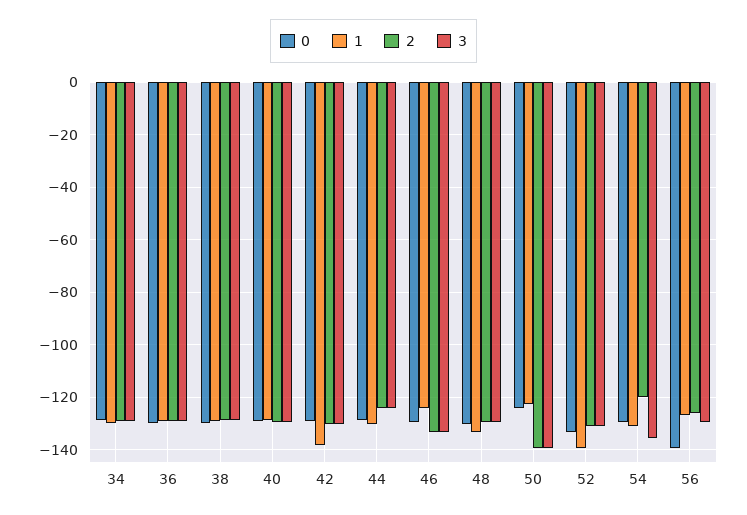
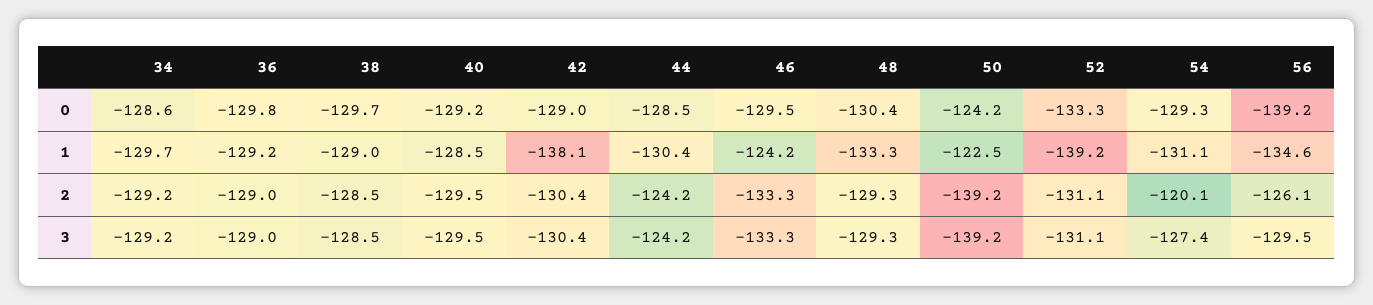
3, 54: -135 -> -127.4
1, 56: -127.5 -> -134.6

